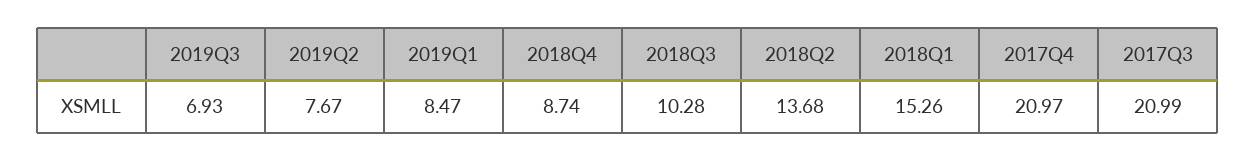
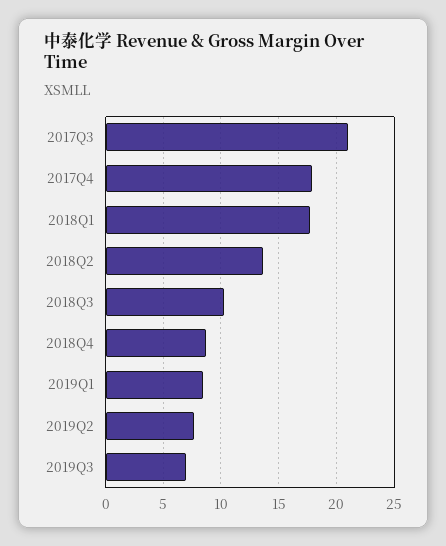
2018Q1: 15.26 -> 18
2017Q4: 20.97 -> 18

